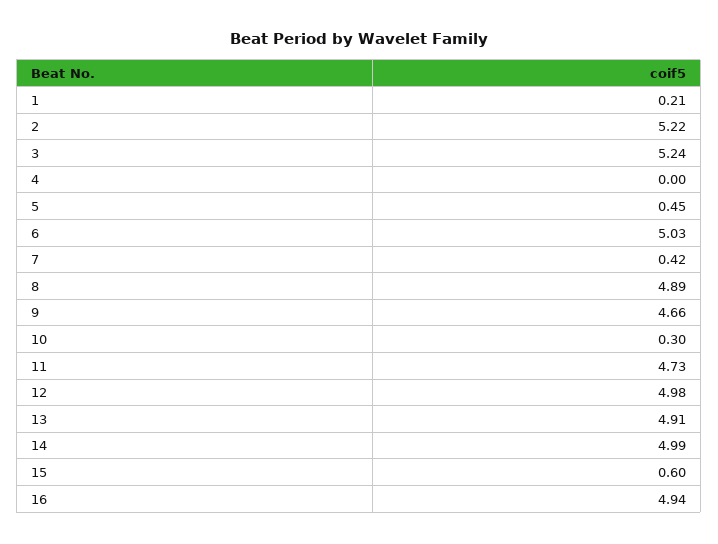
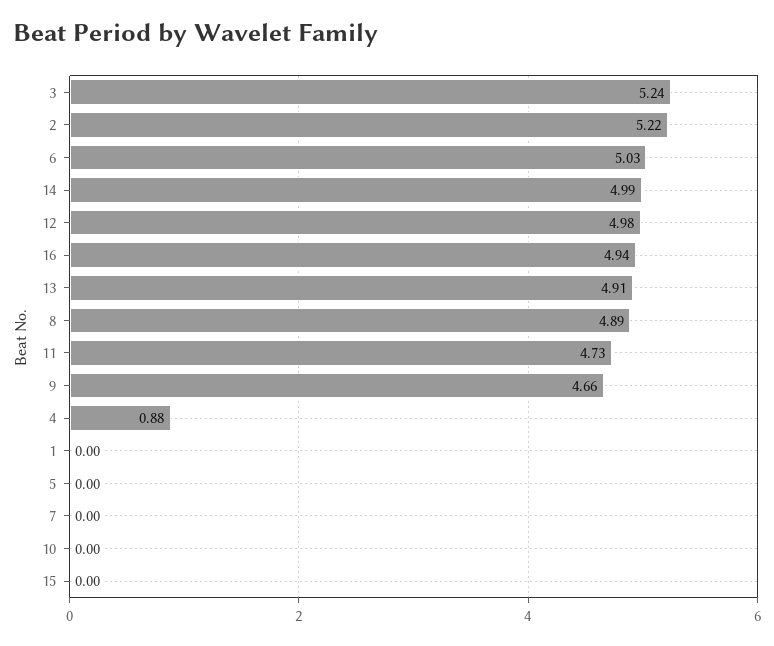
1: 0.21 -> 0
4: 0 -> 0.88
5: 0.45 -> 0
7: 0.42 -> 0
10: 0.3 -> 0
15: 0.6 -> 0

